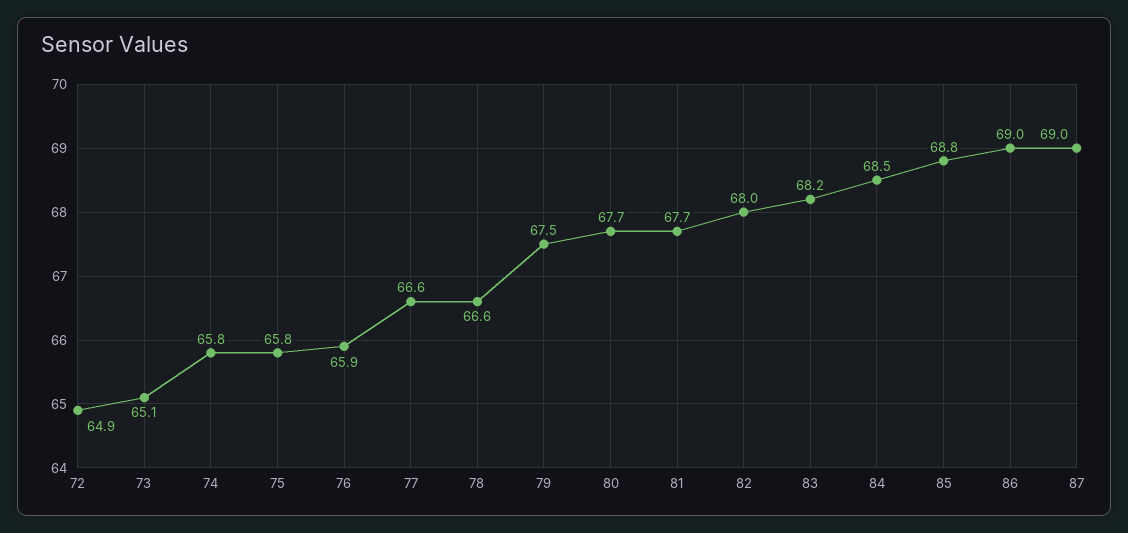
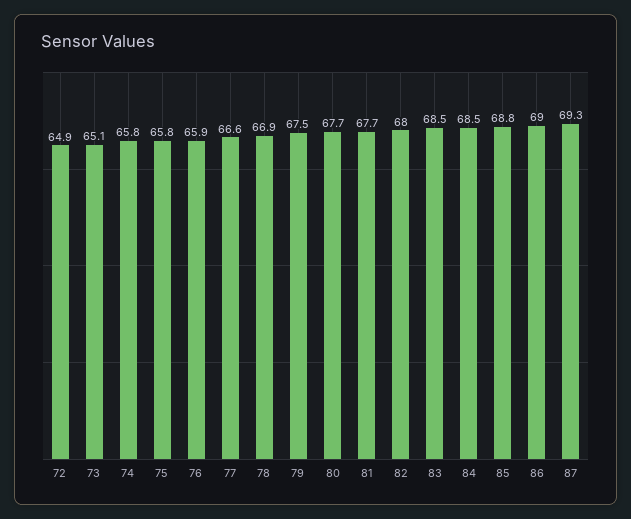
78: 66.6 -> 66.9
83: 68.2 -> 68.5
87: 69 -> 69.3

